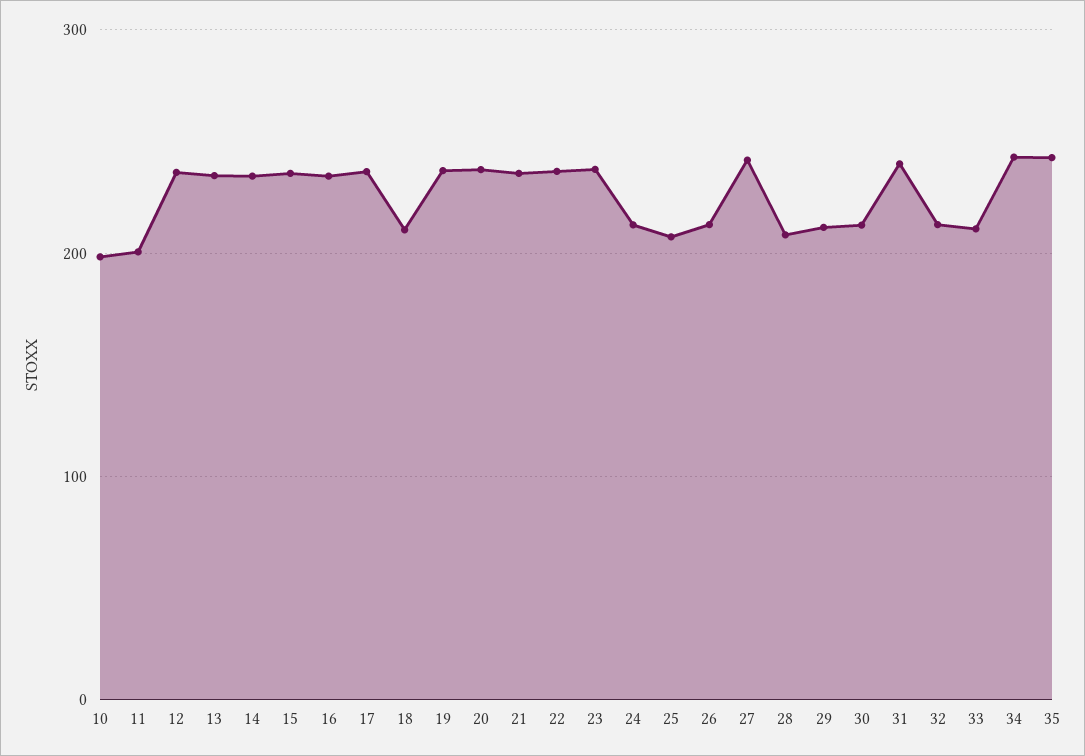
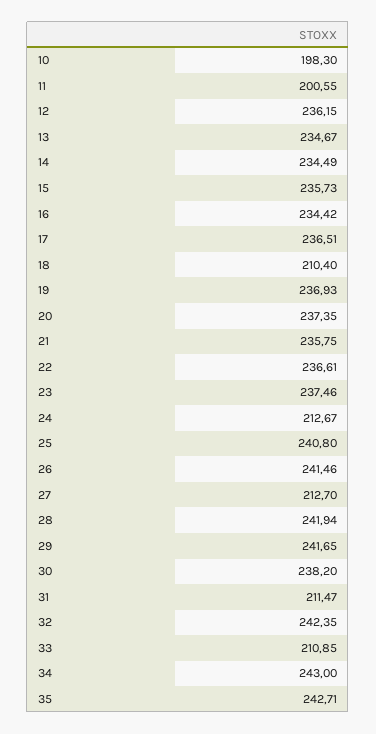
25: 210 -> 240.8
26: 210 -> 241.46
27: 240 -> 212.7
28: 210 -> 241.94
29: 210 -> 241.65
30: 210 -> 238.2
31: 240 -> 211.47
32: 210 -> 242.35

